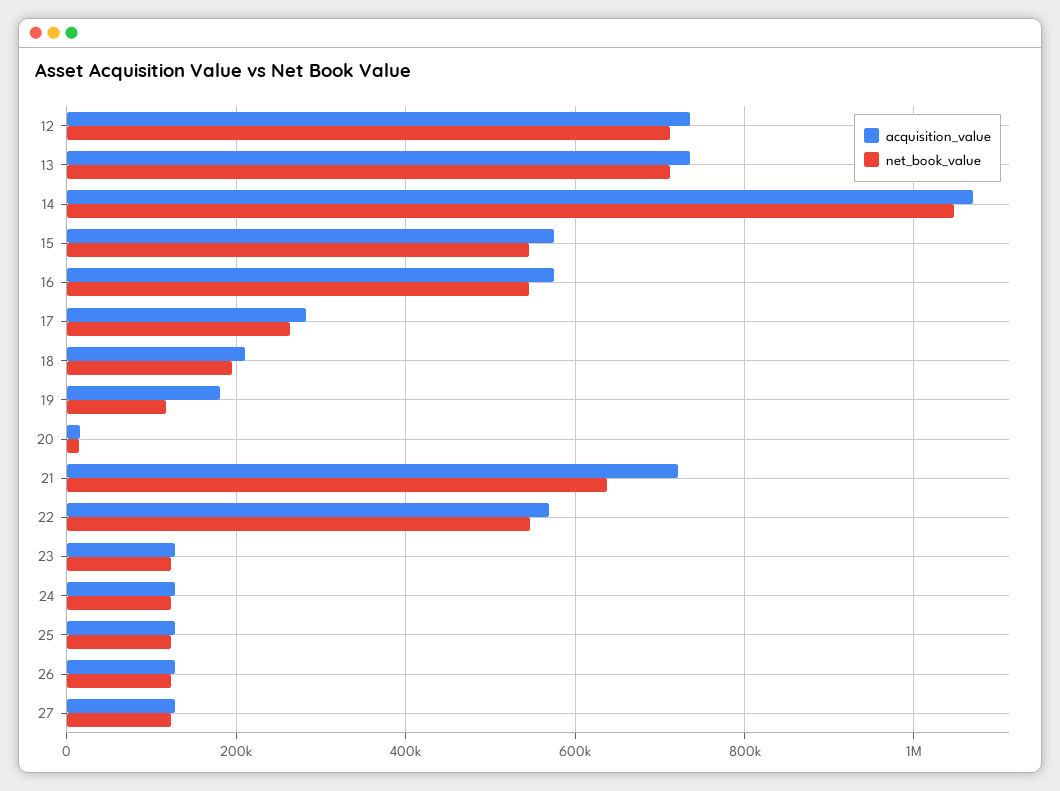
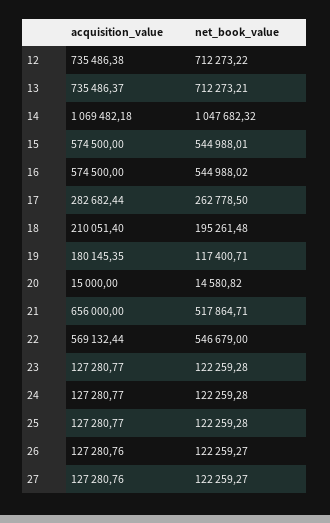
acquisition_value, 21: 720000 -> 656000
net_book_value, 21: 640000 -> 517864.71

